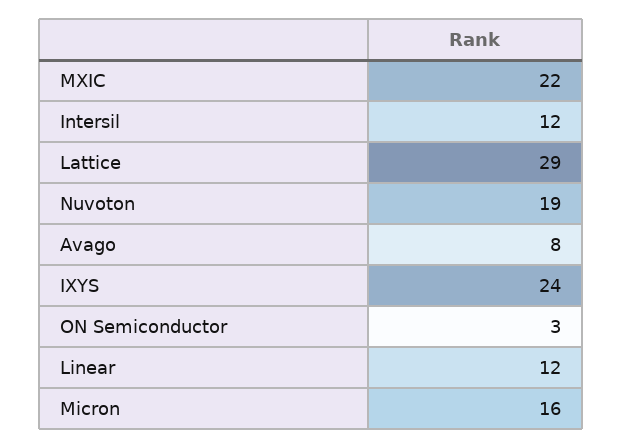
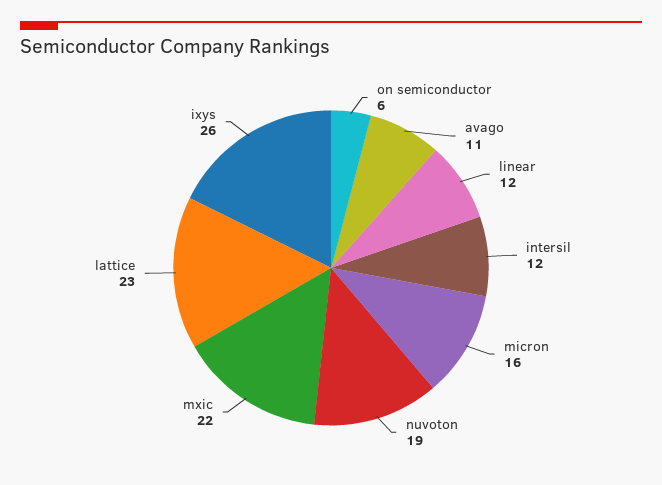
Lattice: 29 -> 23
Avago: 8 -> 11
IXYS: 24 -> 26
ON Semiconductor: 3 -> 6

